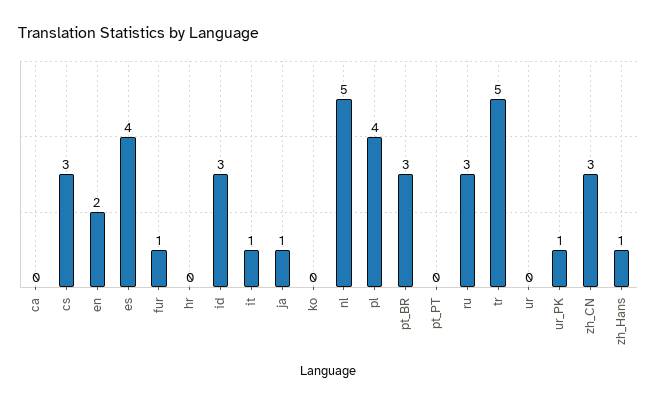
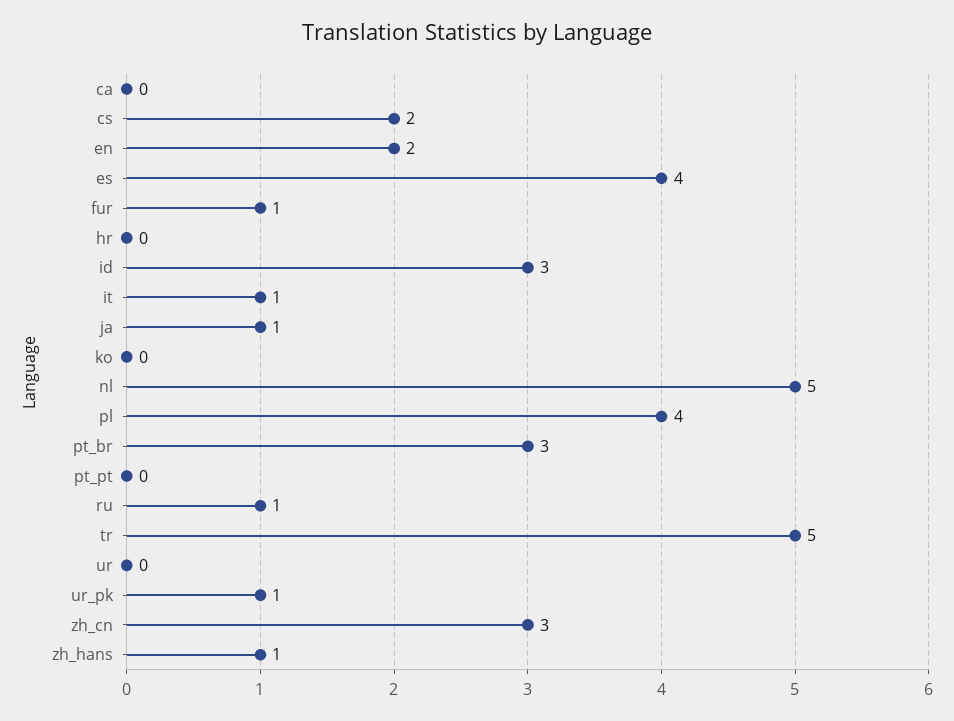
cs: 3 -> 2
ru: 3 -> 1

